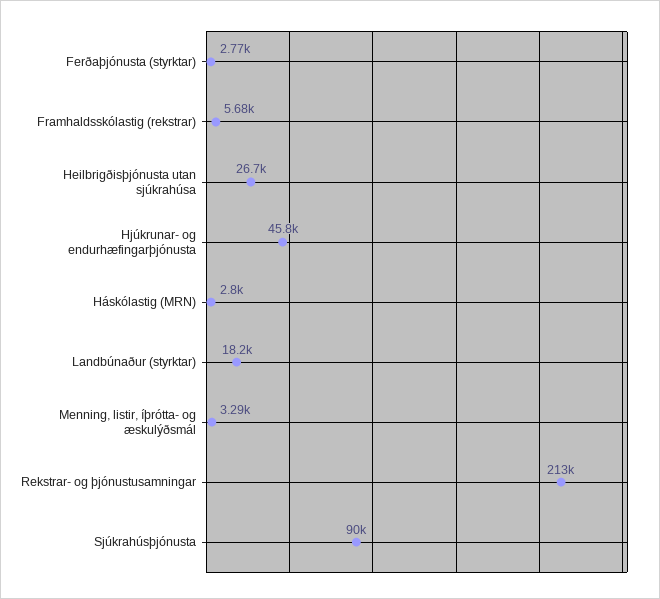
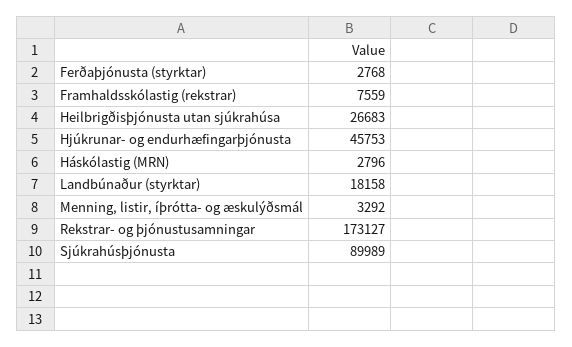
Framhaldsskólastig (rekstrar): 5680 -> 7559
Rekstrar- og þjónustusamningar: 213000 -> 173127

